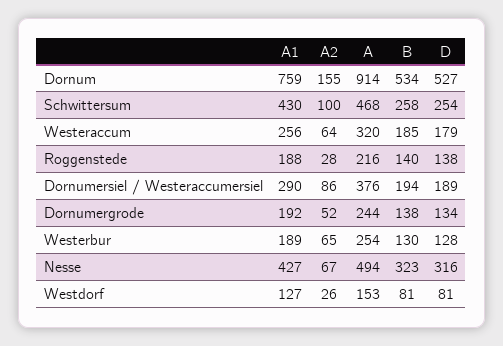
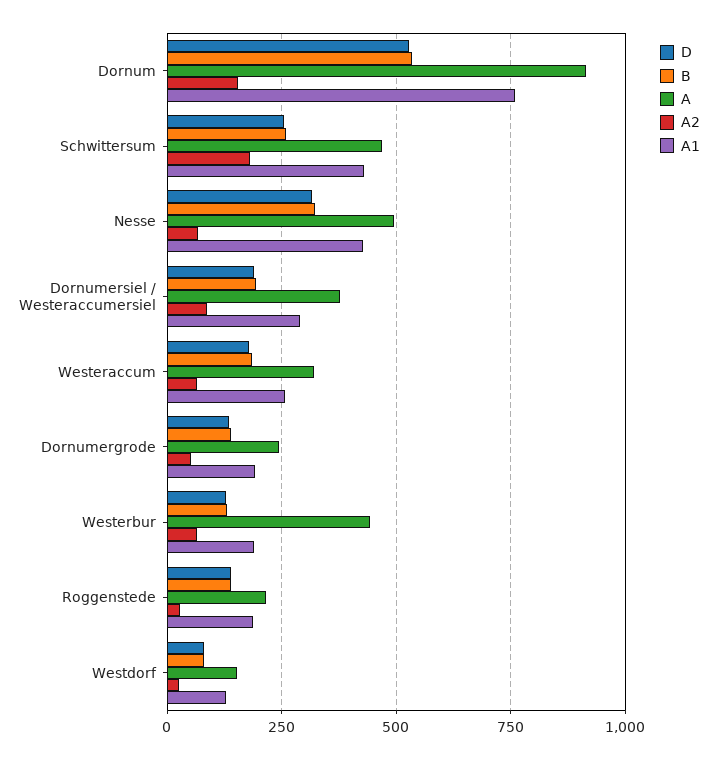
A2, Schwittersum: 100 -> 175
A, Westerbur: 254 -> 450

